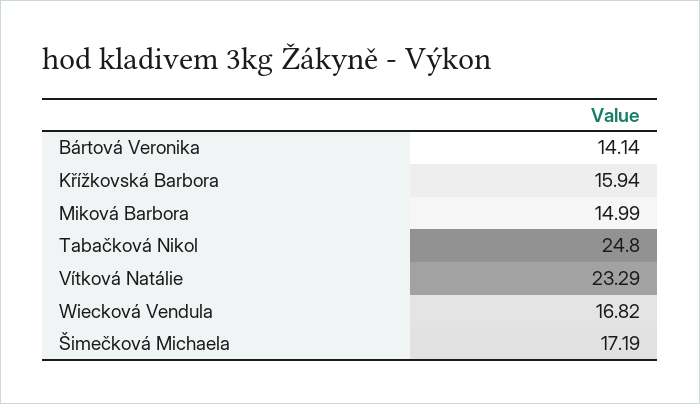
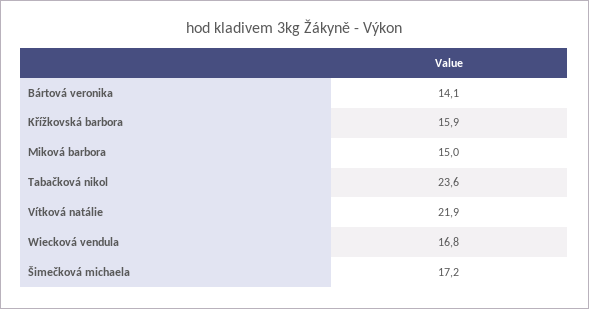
Tabačková Nikol: 24.8 -> 23.6
Vítková Natálie: 23.29 -> 21.9

